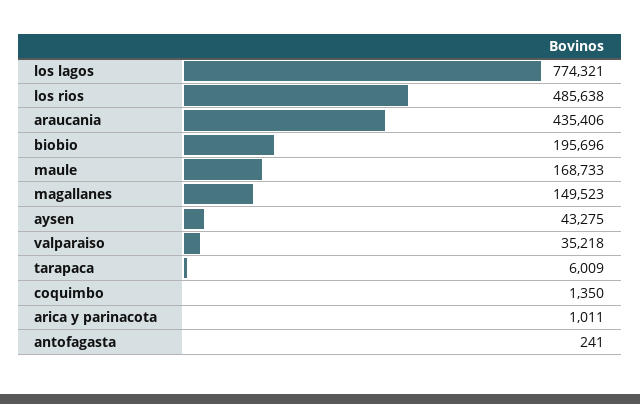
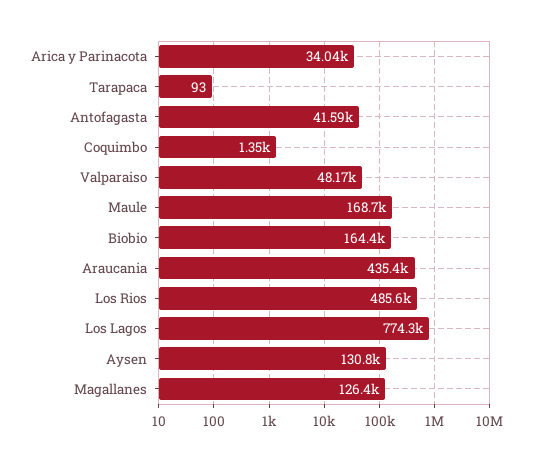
biobio: 195696 -> 164400
magallanes: 149523 -> 126400
aysen: 43275 -> 130800
valparaiso: 35218 -> 48170
tarapaca: 6009 -> 93
arica y parinacota: 1011 -> 34040
antofagasta: 241 -> 41590

